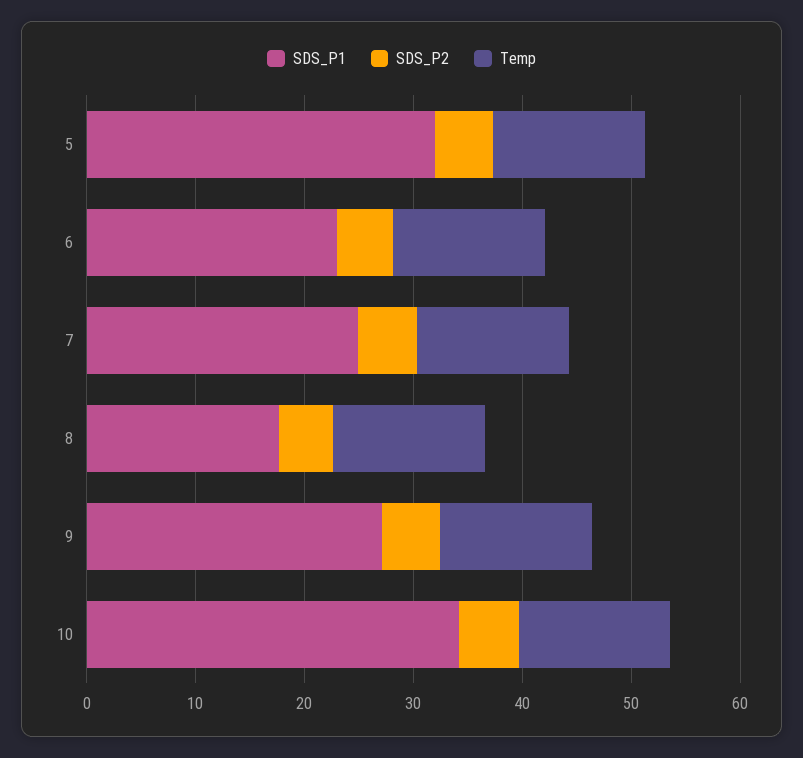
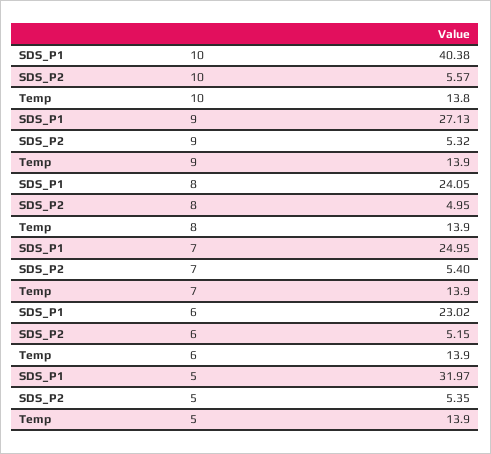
SDS_P1, 8: 18 -> 24.05
SDS_P1, 10: 34 -> 40.38

